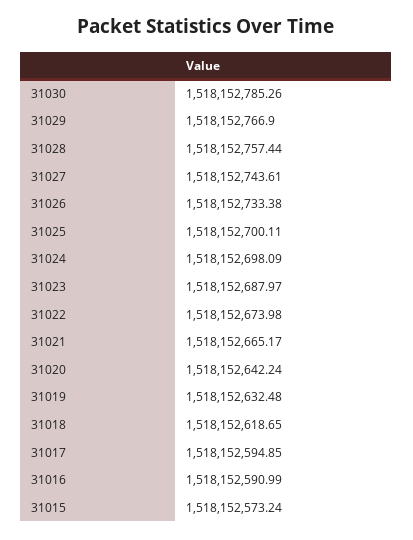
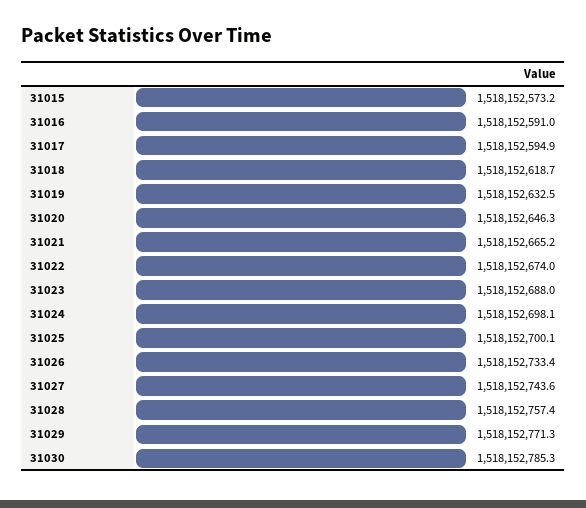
31029: 1518152766.9 -> 1518152771.3
31020: 1518152642.24 -> 1518152646.3

